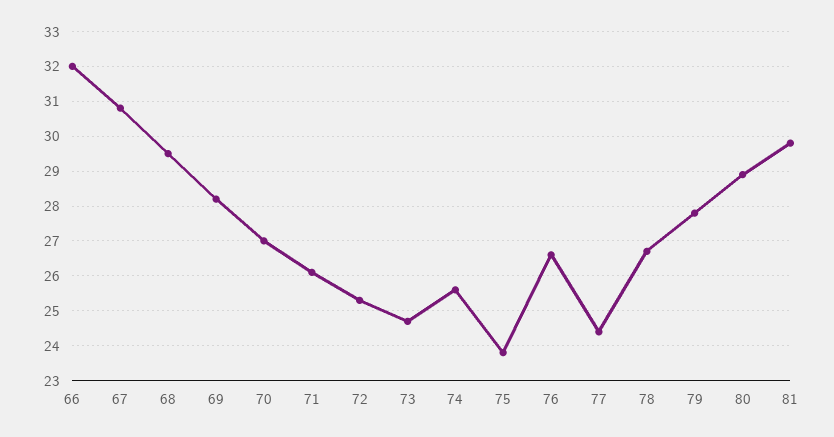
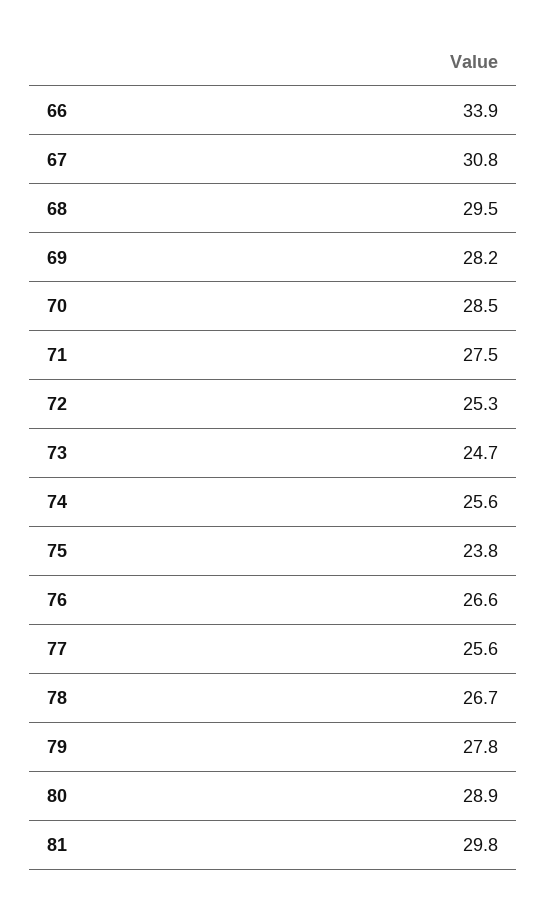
66: 32 -> 33.9
70: 27 -> 28.5
71: 26 -> 27.5
77: 24.5 -> 25.6

